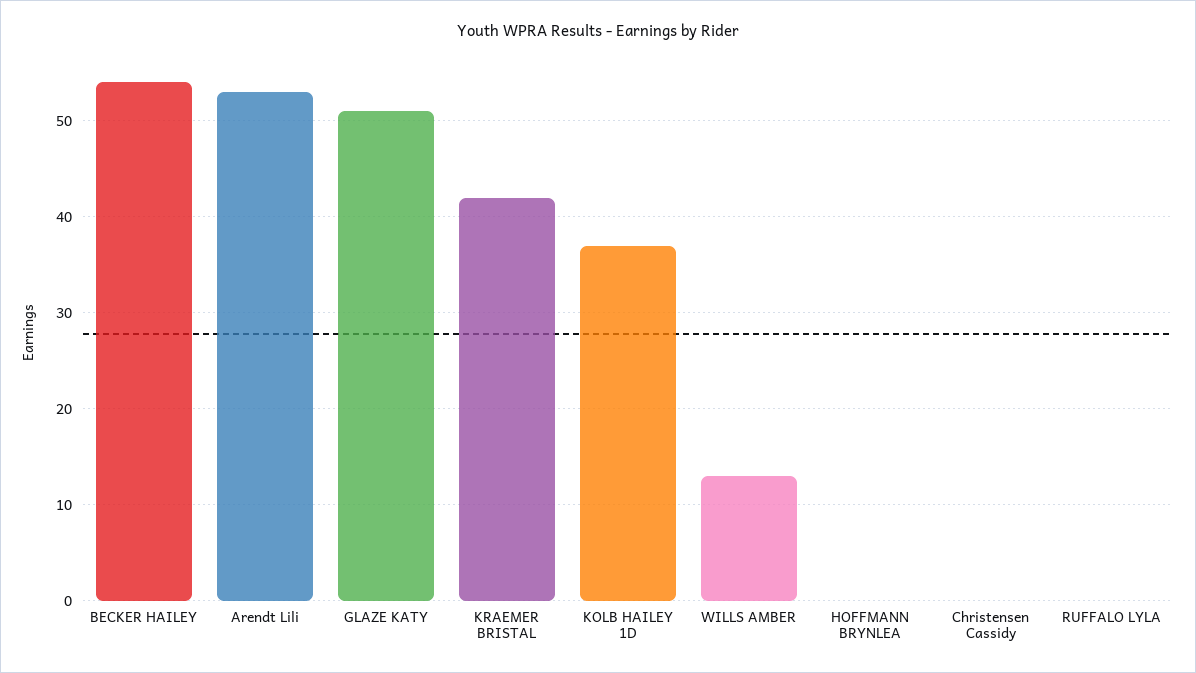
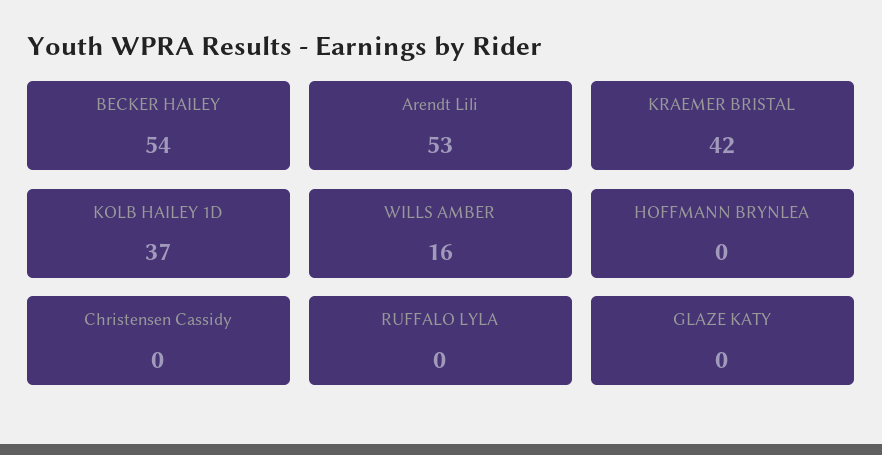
GLAZE KATY: 51 -> 0
WILLS AMBER: 13 -> 16

